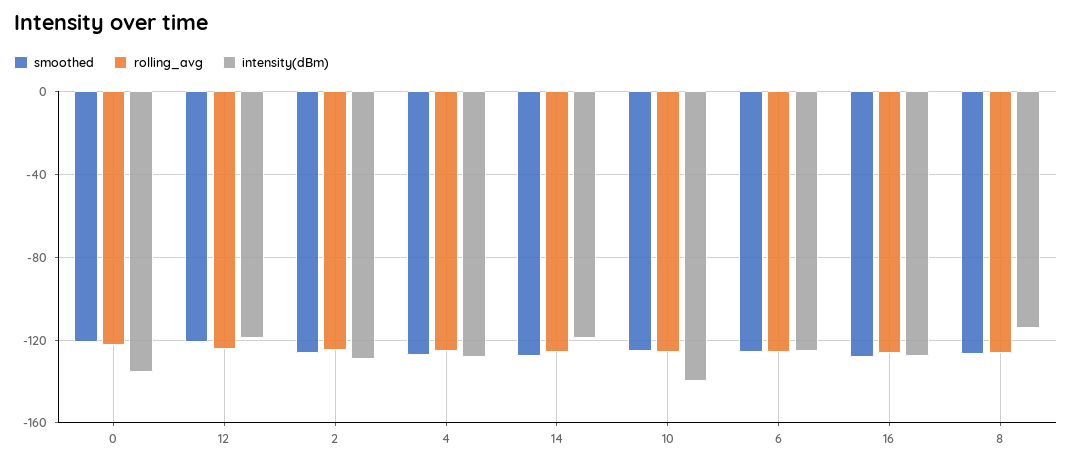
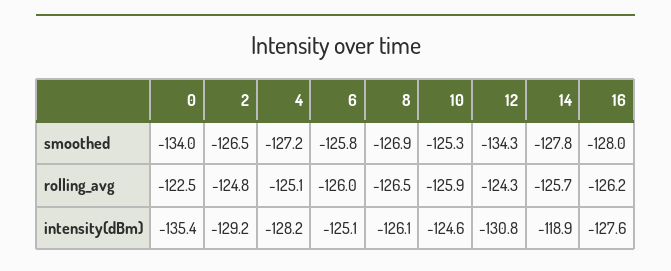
smoothed, 0: -120 -> -134
smoothed, 12: -120 -> -134.3
intensity(dBm), 12: -120 -> -130.8
intensity(dBm), 10: -140 -> -124.6
intensity(dBm), 8: -115 -> -126.1

